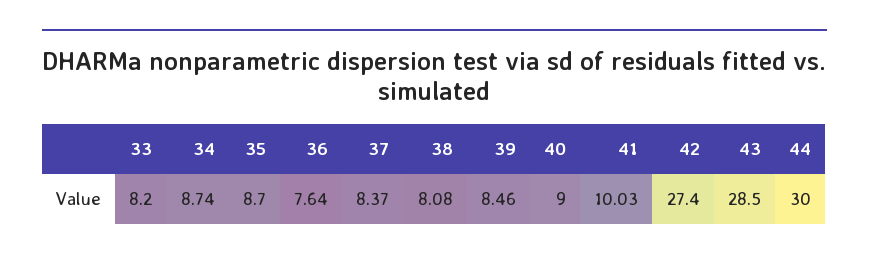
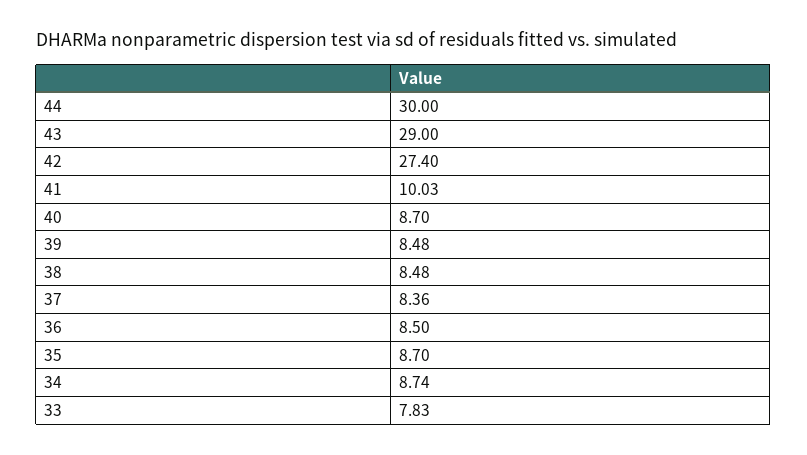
33: 8.2 -> 7.83
36: 7.64 -> 8.5
37: 8.37 -> 8.36
38: 8.08 -> 8.48
39: 8.46 -> 8.48
40: 9 -> 8.7
43: 28.5 -> 29

